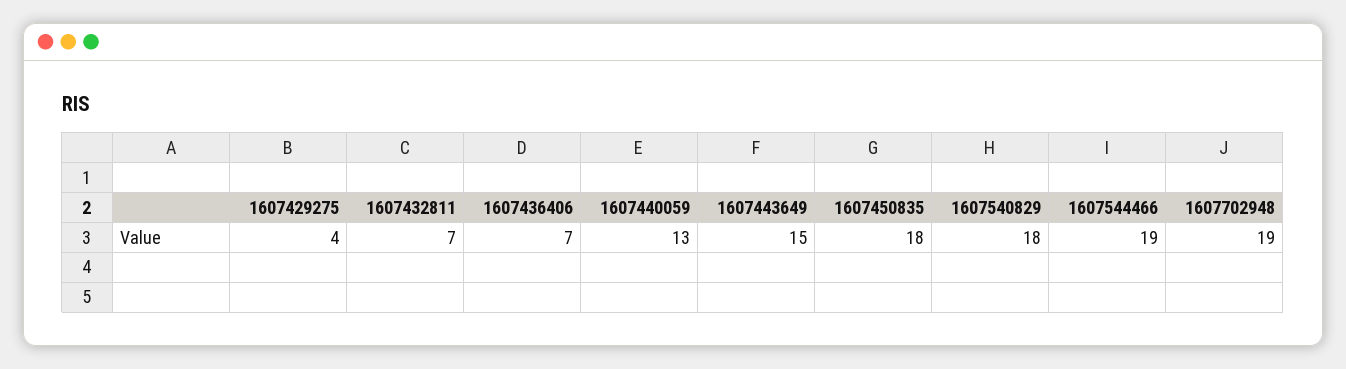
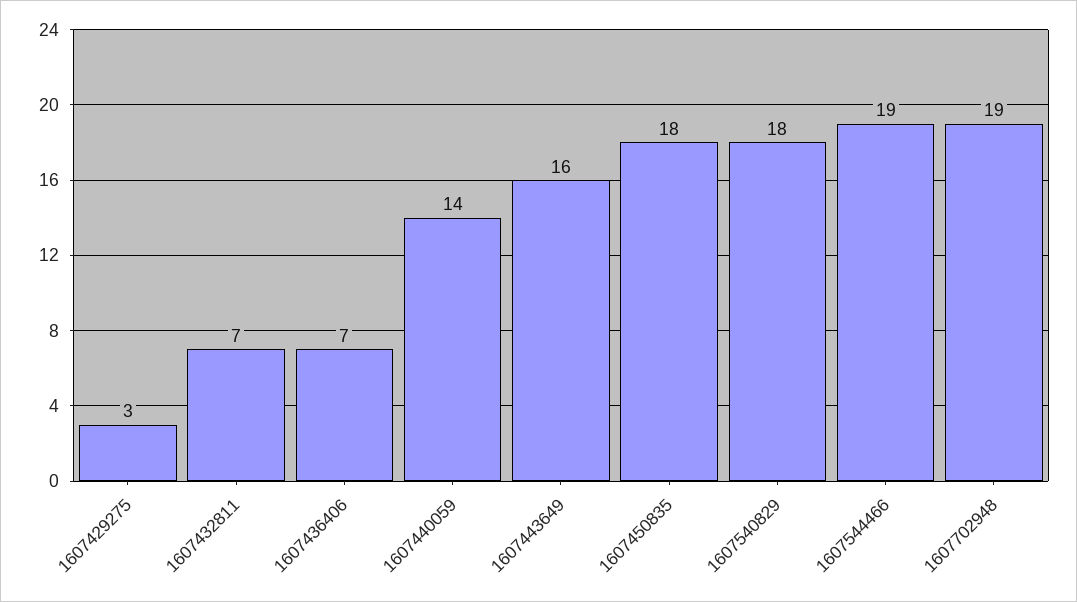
1607429275: 4 -> 3
1607440059: 13 -> 14
1607443649: 15 -> 16

